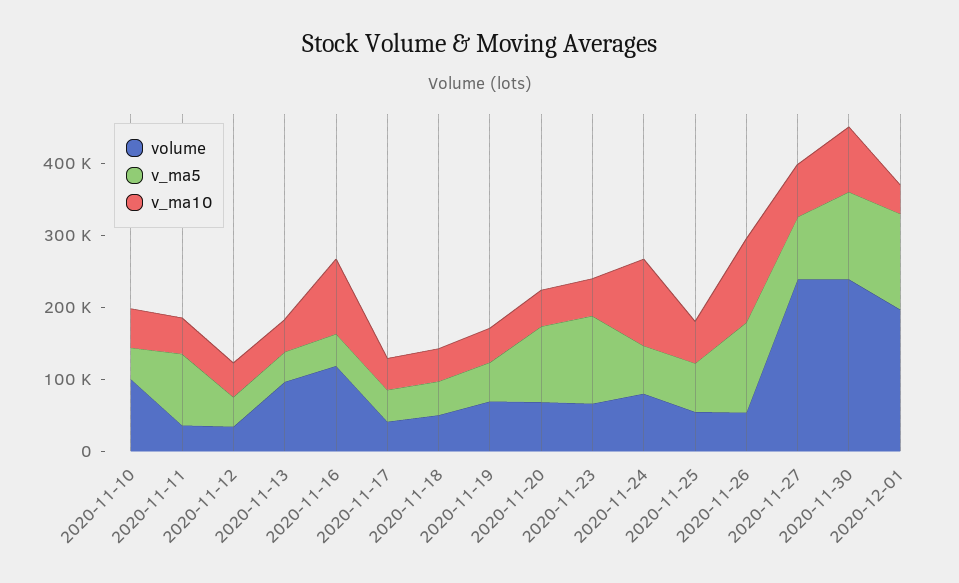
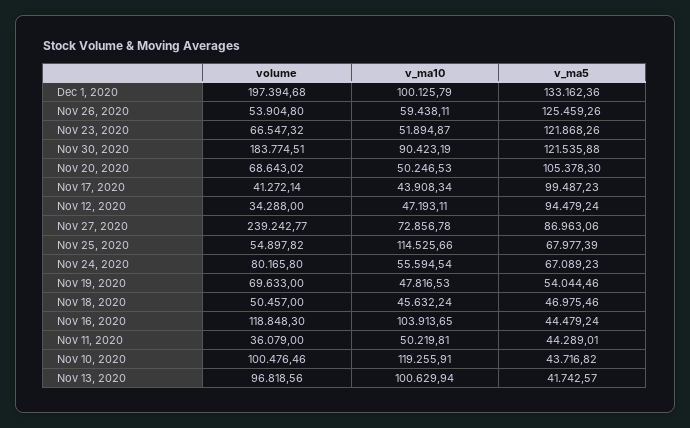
v_ma10, 2020-11-10: 60000 -> 119255.91
v_ma5, 2020-11-11: 100000 -> 44289.01
v_ma5, 2020-11-12: 40000 -> 94479.24
v_ma10, 2020-11-13: 40000 -> 100629.94
v_ma5, 2020-11-17: 40000 -> 99487.23
v_ma10, 2020-11-24: 120000 -> 55594.54
v_ma10, 2020-11-25: 60000 -> 114525.66
v_ma10, 2020-11-26: 120000 -> 59438.11
volume, 2020-11-30: 240000 -> 183774.51
v_ma10, 2020-12-01: 40000 -> 100125.79

